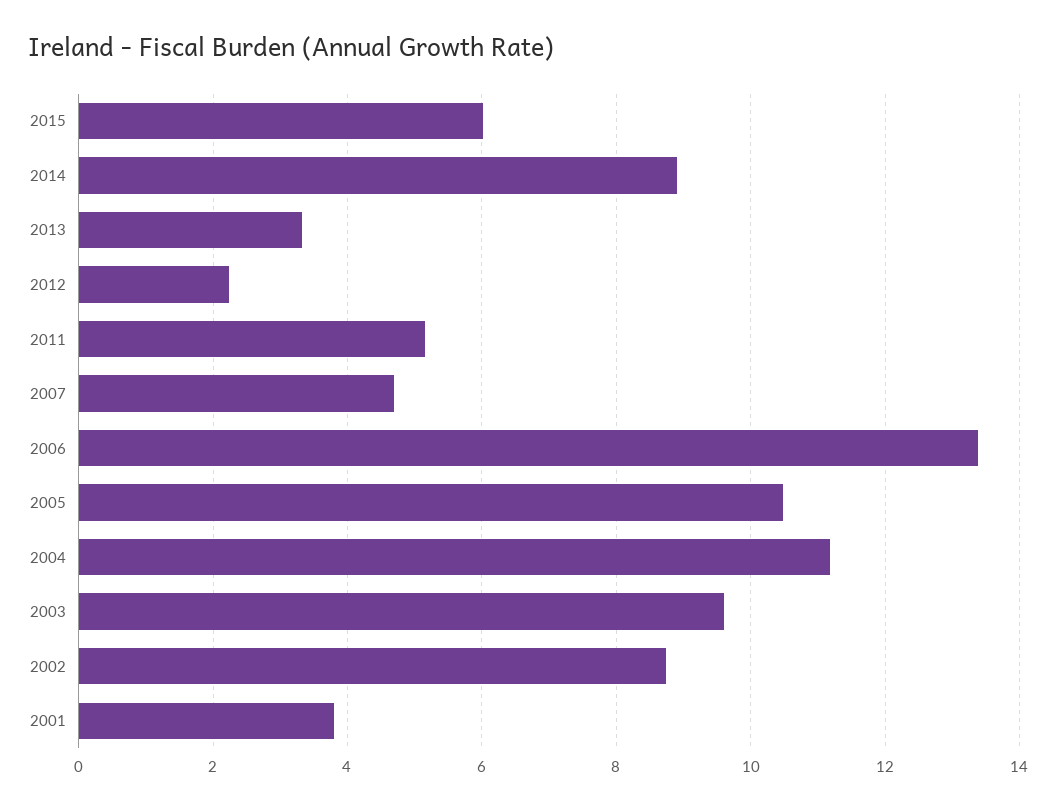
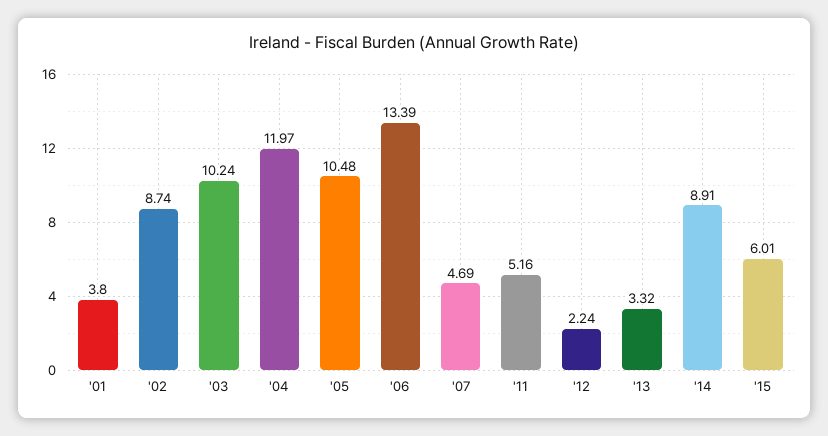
2004: 11.2 -> 11.97
2003: 9.6 -> 10.24

